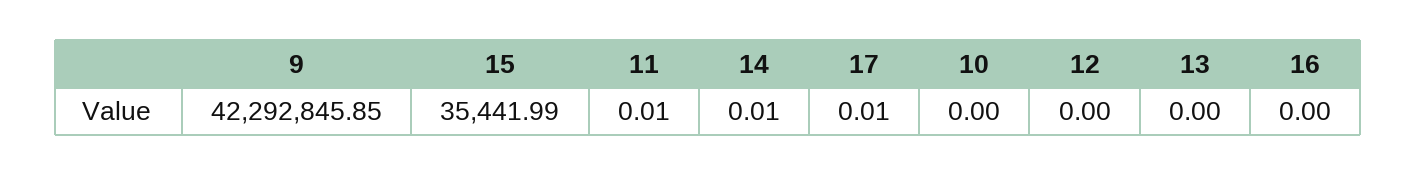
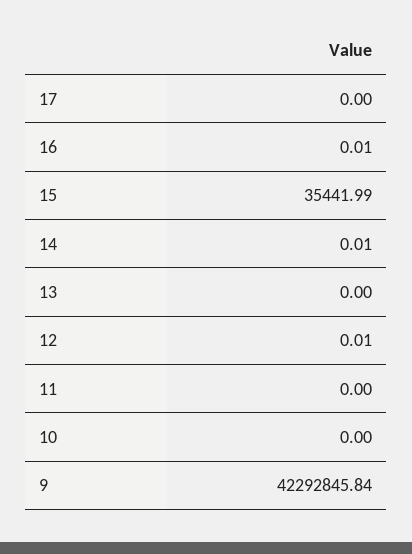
9: 42292845.85 -> 42292845.84
11: 0.01 -> 0
17: 0.01 -> 0
12: 0 -> 0.01
16: 0 -> 0.01

